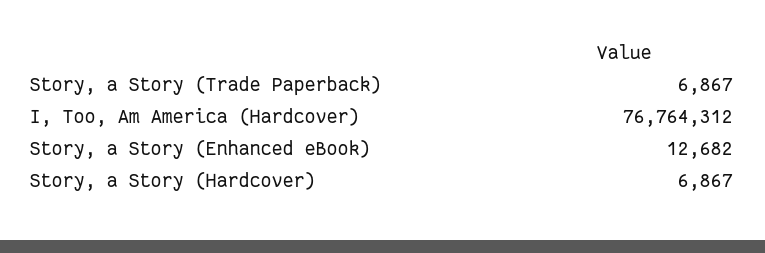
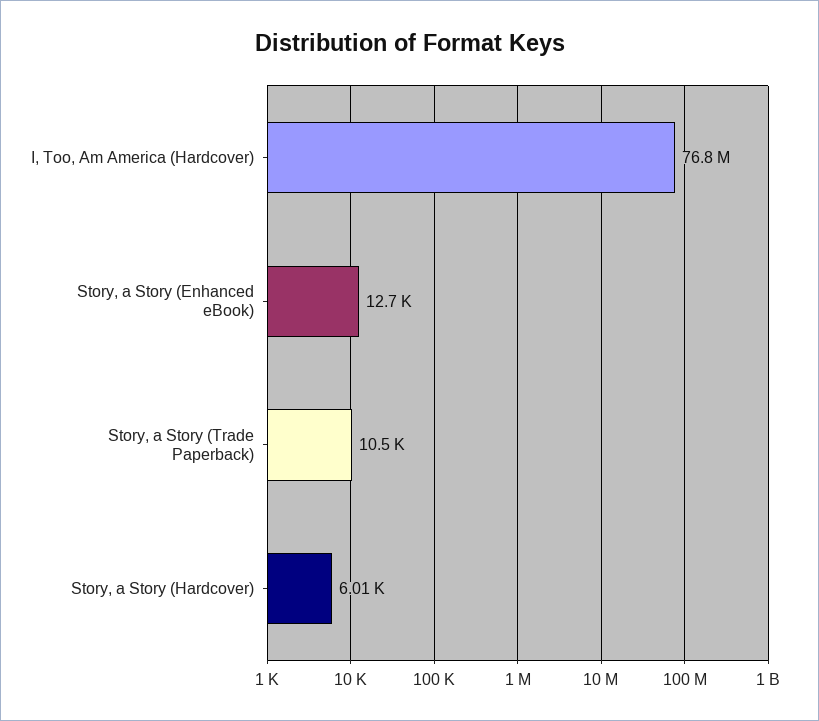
Story, a Story (Trade Paperback): 6867 -> 10500
Story, a Story (Hardcover): 6867 -> 6010

